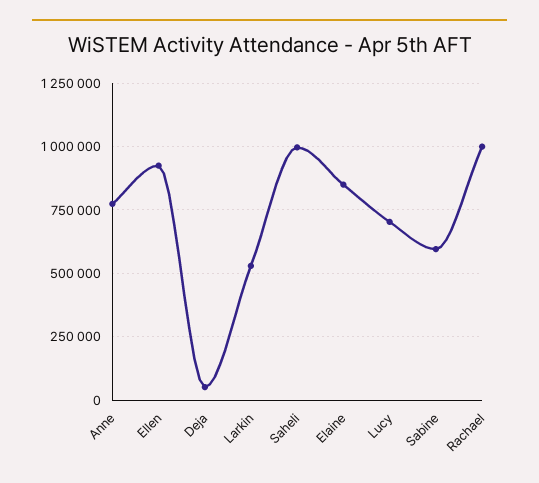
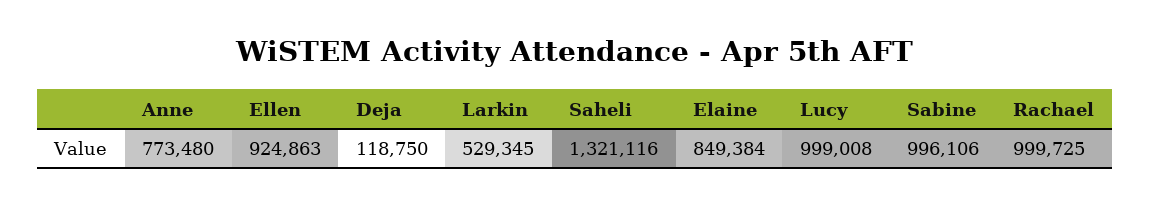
Deja: 50000 -> 118750
Saheli: 1000000 -> 1321116
Lucy: 700000 -> 999008
Sabine: 600000 -> 996106

